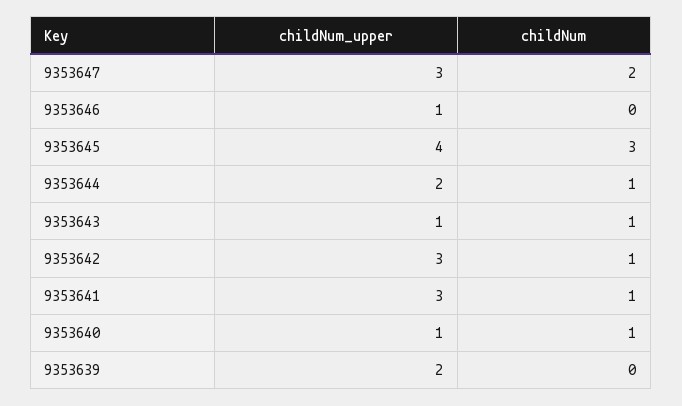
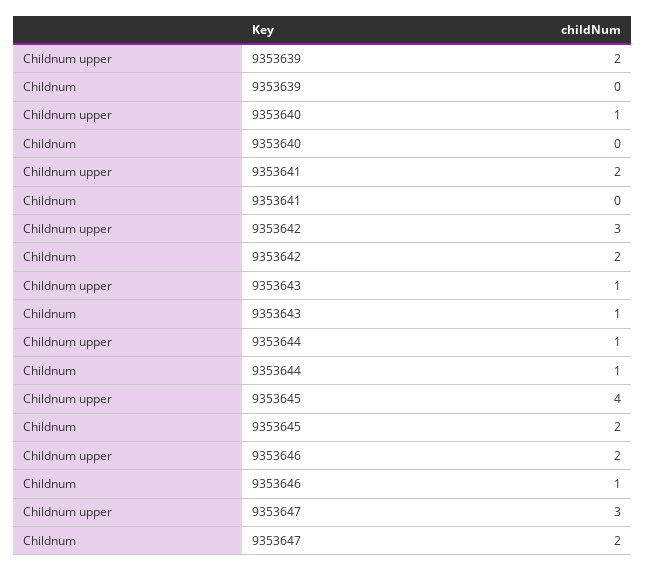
childNum_upper, 9353646: 1 -> 2
childNum, 9353646: 0 -> 1
childNum, 9353645: 3 -> 2
childNum_upper, 9353644: 2 -> 1
childNum, 9353642: 1 -> 2
childNum_upper, 9353641: 3 -> 2
childNum, 9353641: 1 -> 0
childNum, 9353640: 1 -> 0

